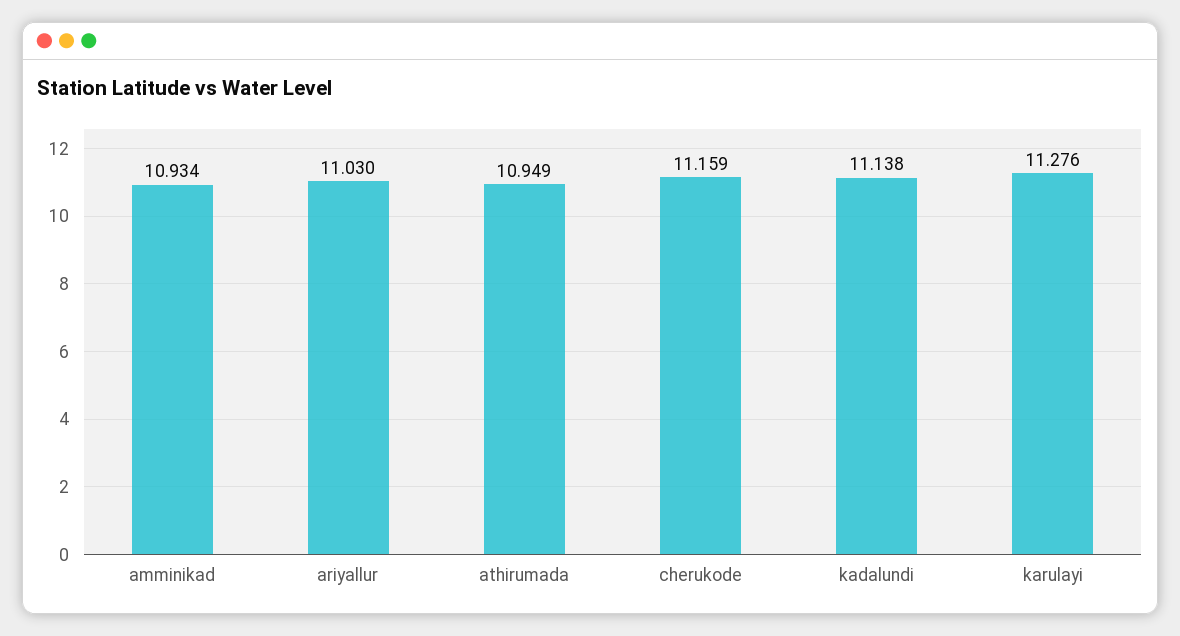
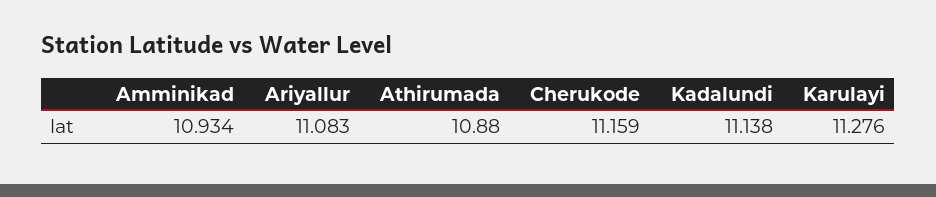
ariyallur: 11.03 -> 11.083
athirumada: 10.949 -> 10.88

